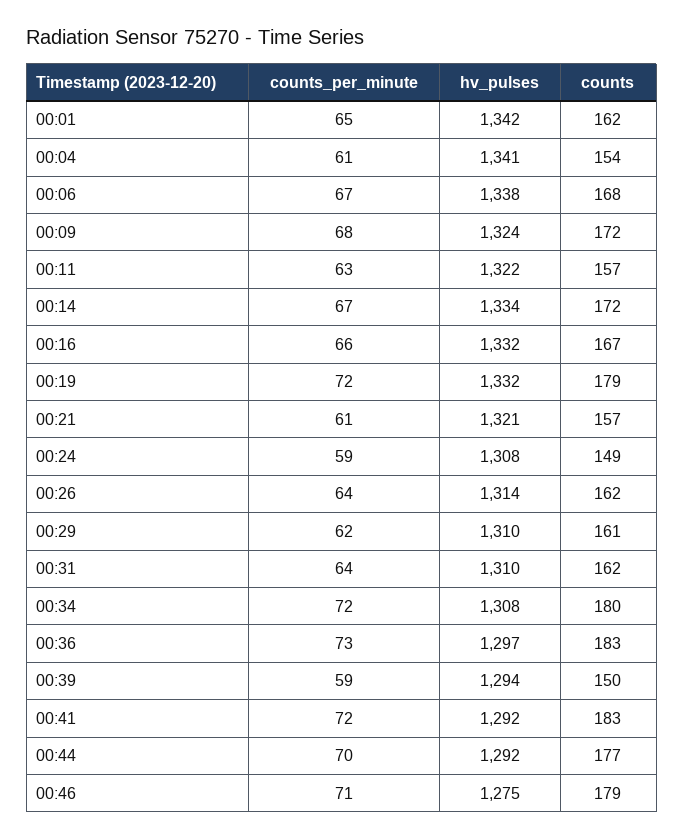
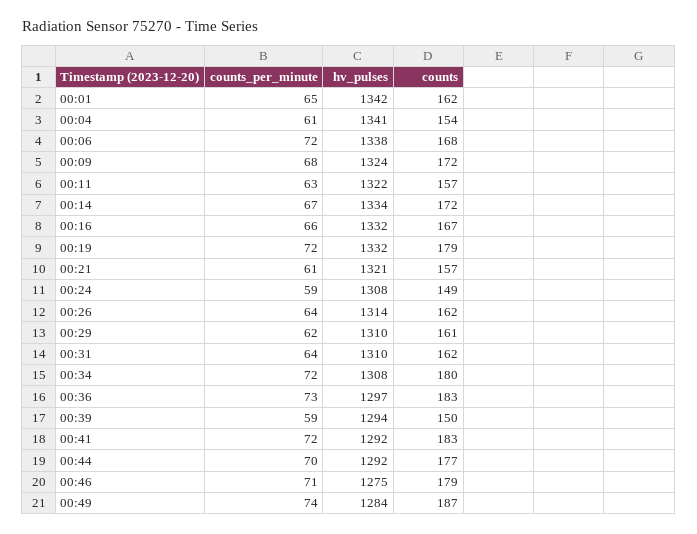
counts_per_minute, 00:06: 67 -> 72
counts_per_minute, 00:49: none -> 74
hv_pulses, 00:49: none -> 1284
counts, 00:49: none -> 187

